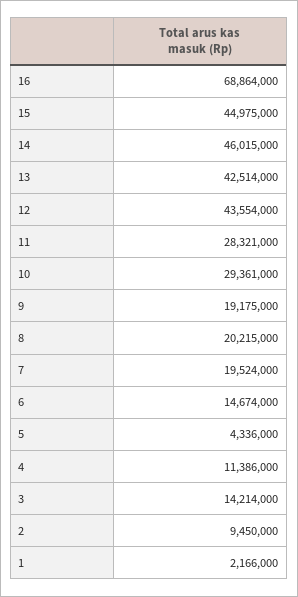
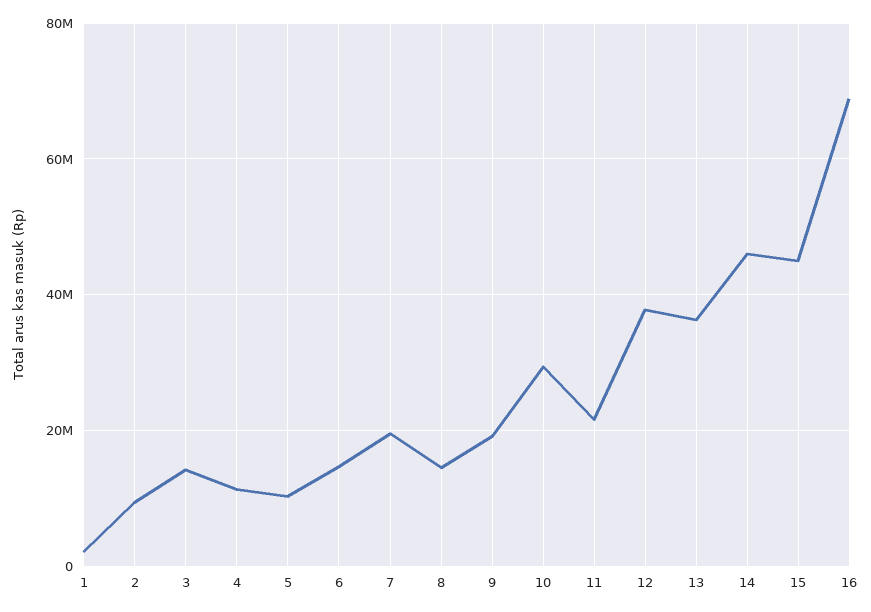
13: 42514000 -> 36000000
12: 43554000 -> 38000000
11: 28321000 -> 22000000
8: 20215000 -> 14000000
5: 4336000 -> 10000000

